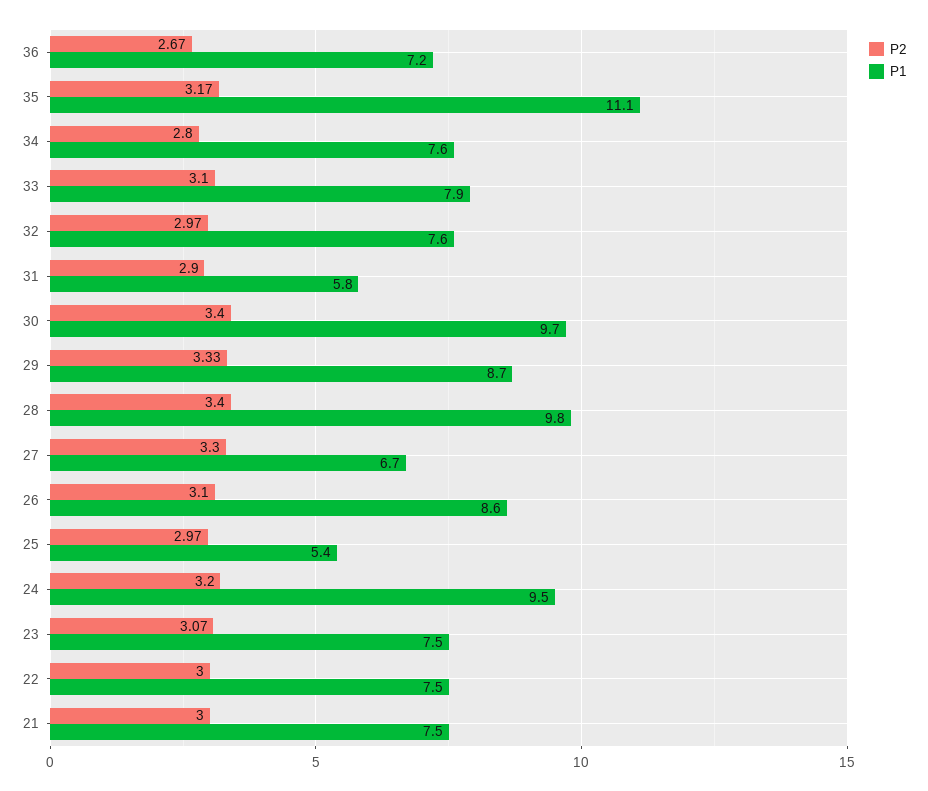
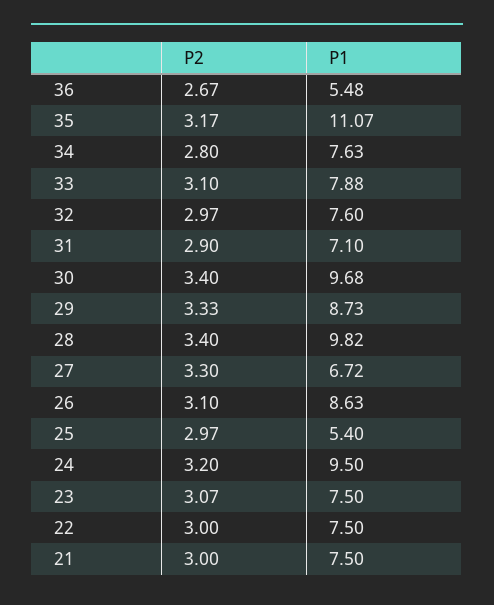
P1, 36: 7.2 -> 5.48
P1, 31: 5.8 -> 7.1

